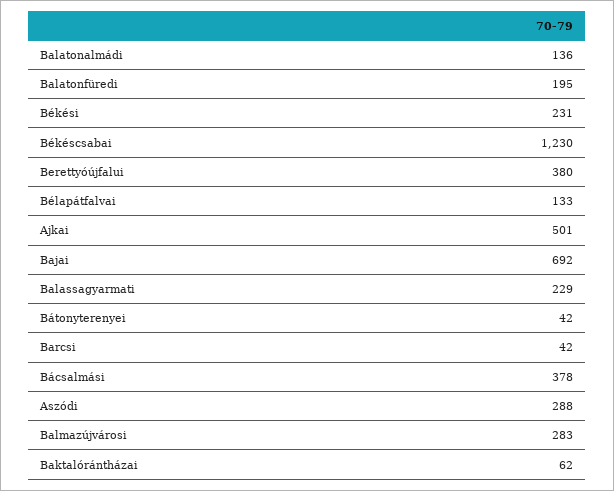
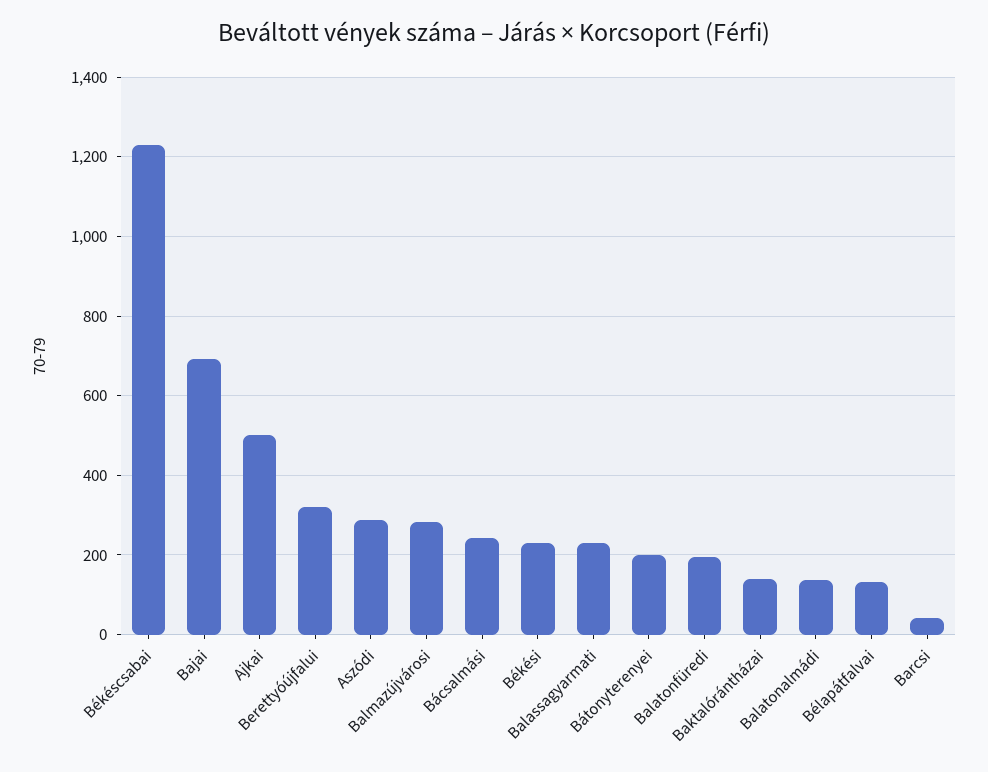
Berettyóújfalui: 380 -> 320
Bátonyterenyei: 42 -> 200
Bácsalmási: 378 -> 240
Baktalórántházai: 62 -> 140

